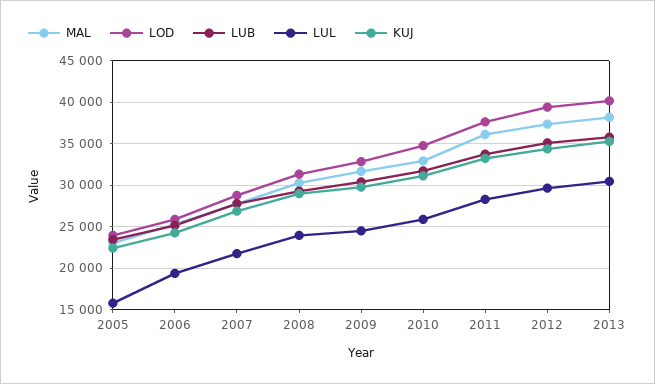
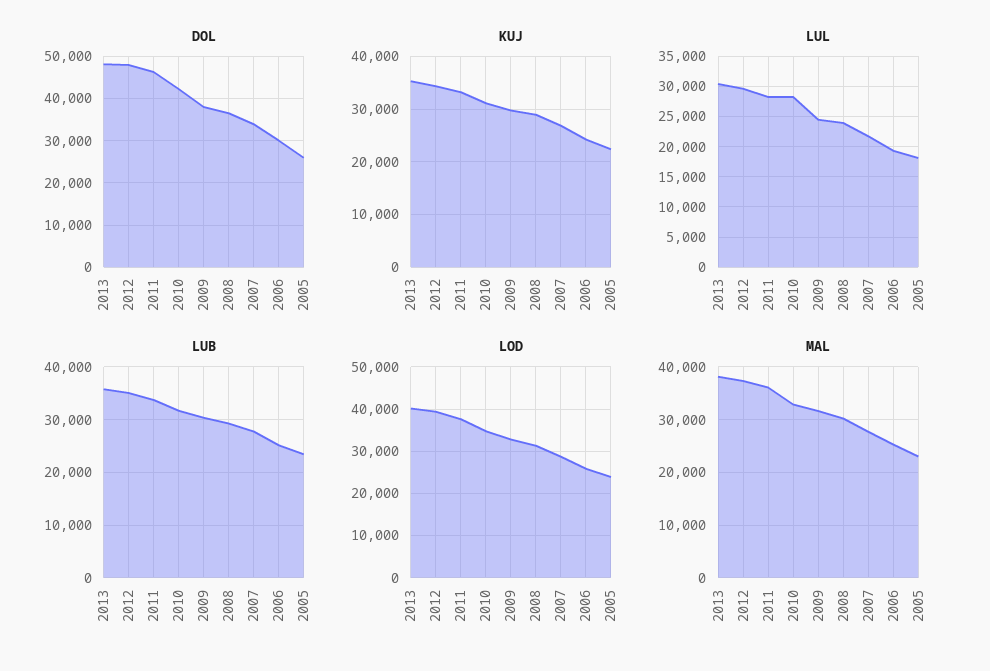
LUL, 2005: 16000 -> 18000
LUL, 2010: 26000 -> 28000
DOL, 2013: none -> 48000
DOL, 2012: none -> 48000
DOL, 2011: none -> 46000
DOL, 2010: none -> 42000
DOL, 2009: none -> 38000
DOL, 2008: none -> 36000
DOL, 2007: none -> 34000
DOL, 2006: none -> 30000
DOL, 2005: none -> 26000

